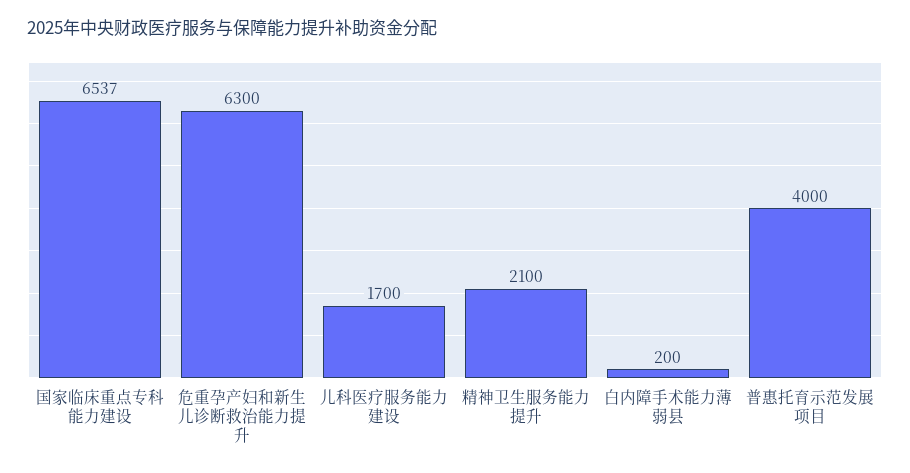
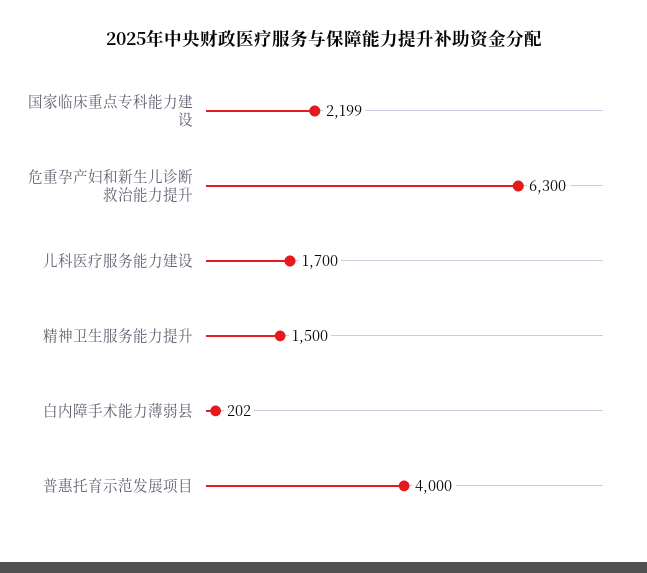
国家临床重点专科能力建设: 6537 -> 2199
精神卫生服务能力提升: 2100 -> 1500
白内障手术能力薄弱县: 200 -> 202

